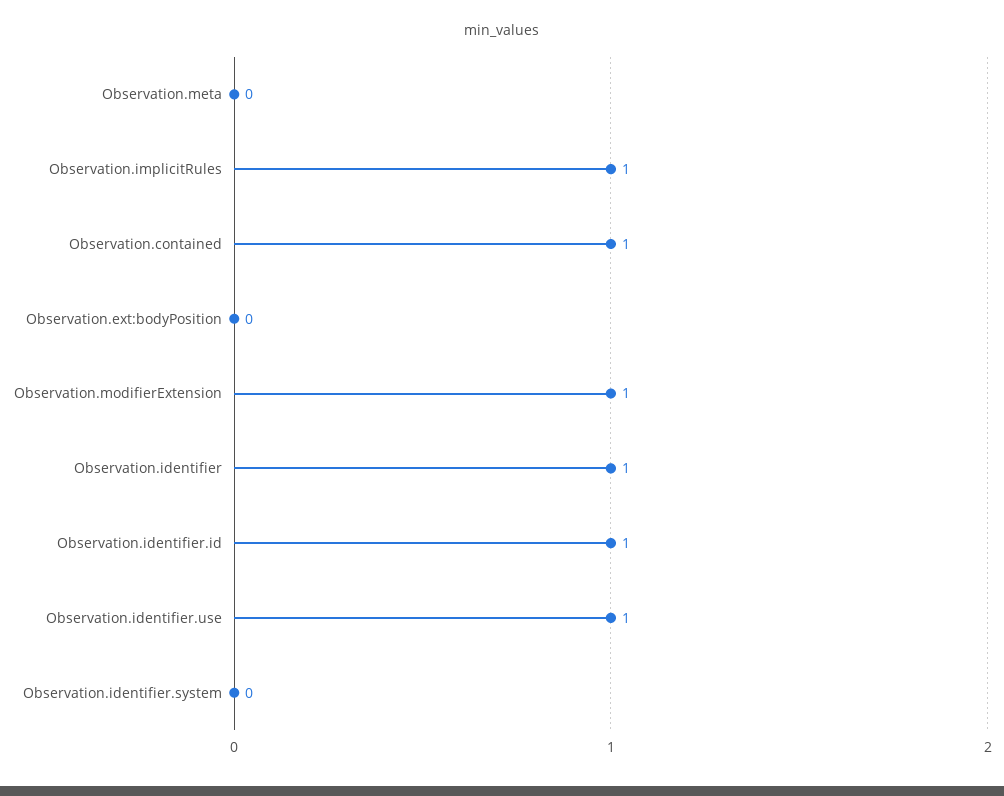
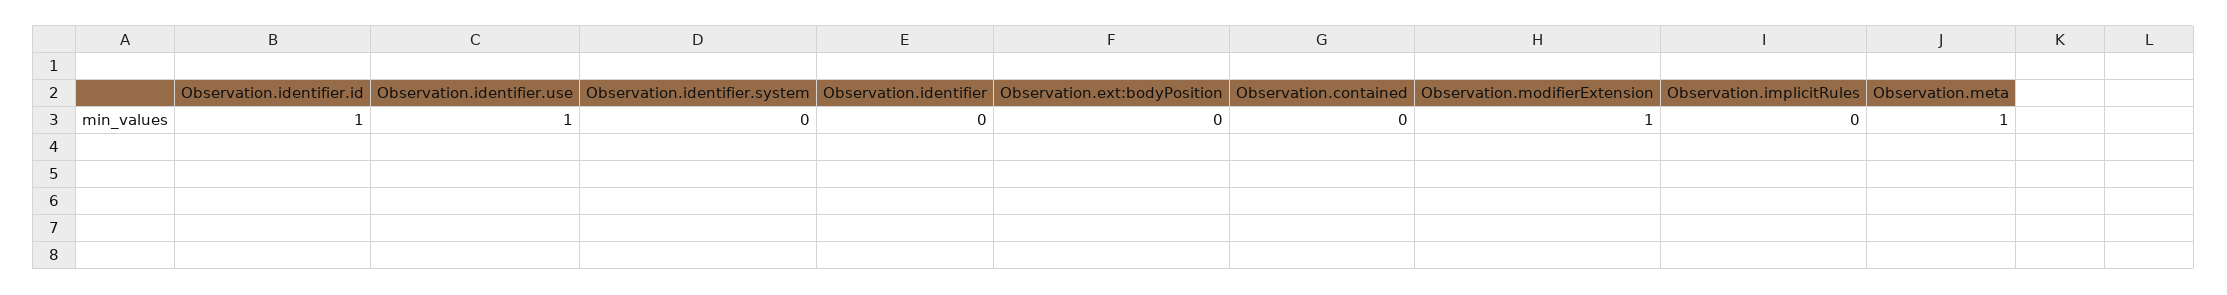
Observation.meta: 0 -> 1
Observation.implicitRules: 1 -> 0
Observation.contained: 1 -> 0
Observation.identifier: 1 -> 0

